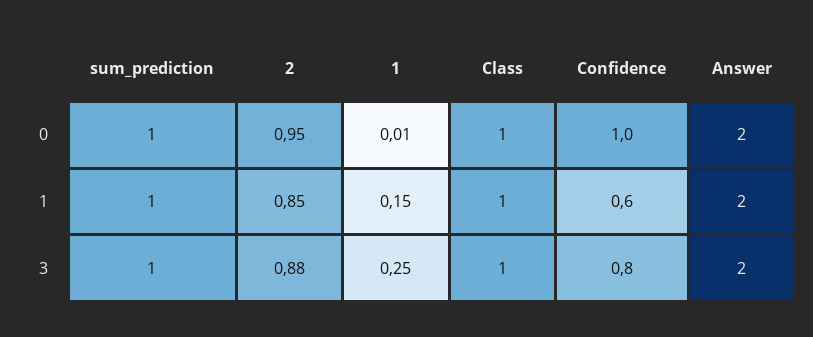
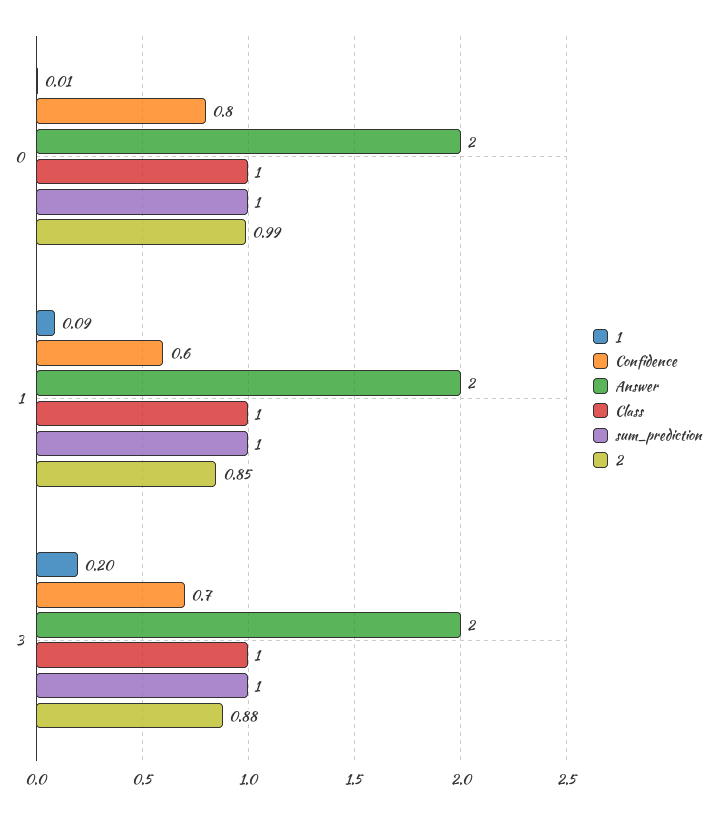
2, 0: 0.95 -> 0.99
Confidence, 0: 1 -> 0.8
1, 1: 0.15 -> 0.09
1, 3: 0.25 -> 0.2
Confidence, 3: 0.8 -> 0.7

